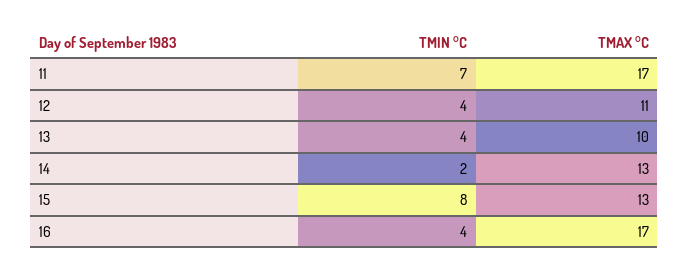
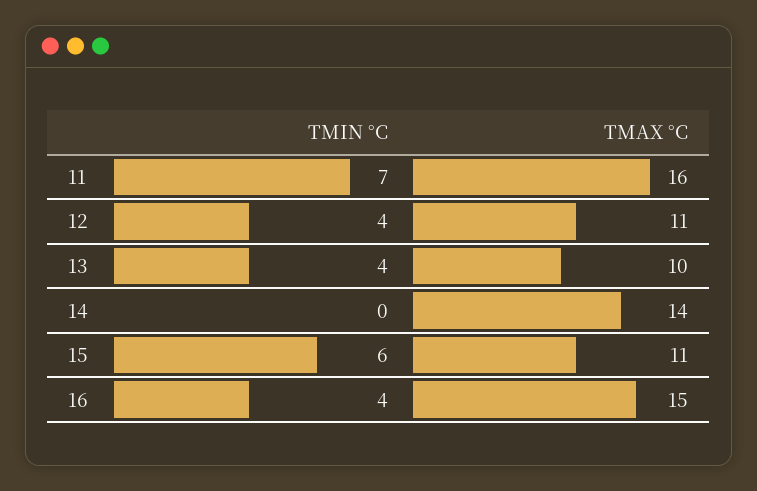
TMAX °C, 11: 17 -> 16
TMIN °C, 14: 2 -> 0
TMAX °C, 14: 13 -> 14
TMIN °C, 15: 8 -> 6
TMAX °C, 15: 13 -> 11
TMAX °C, 16: 17 -> 15

